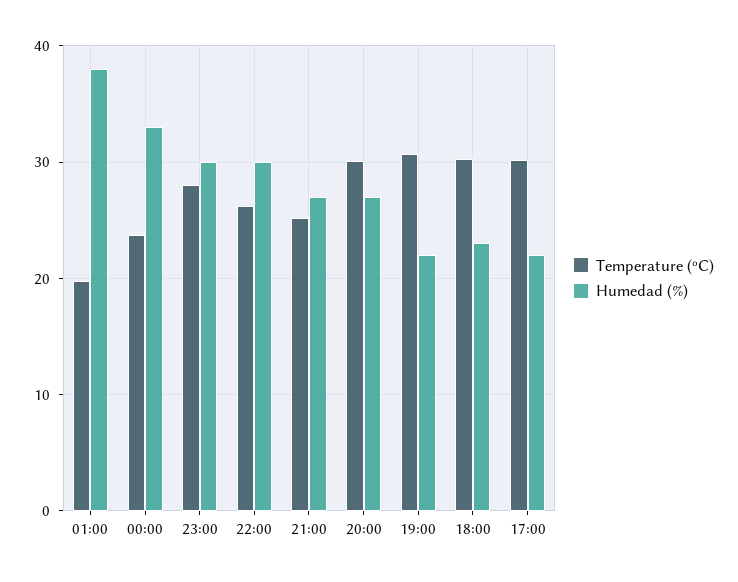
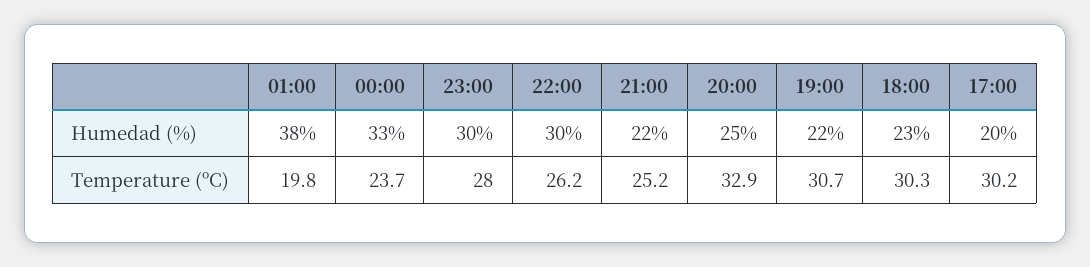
Humedad (%), 21:00: 27 -> 22
Temperature (ºC), 20:00: 30 -> 32.9
Humedad (%), 20:00: 27 -> 25
Humedad (%), 17:00: 22 -> 20

